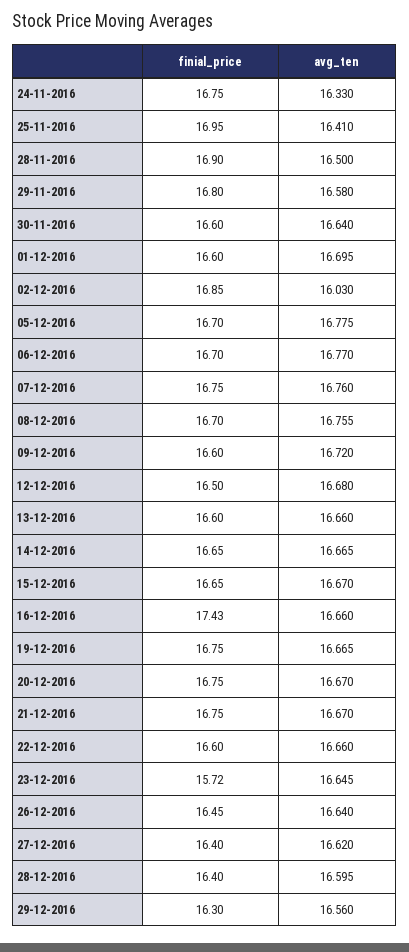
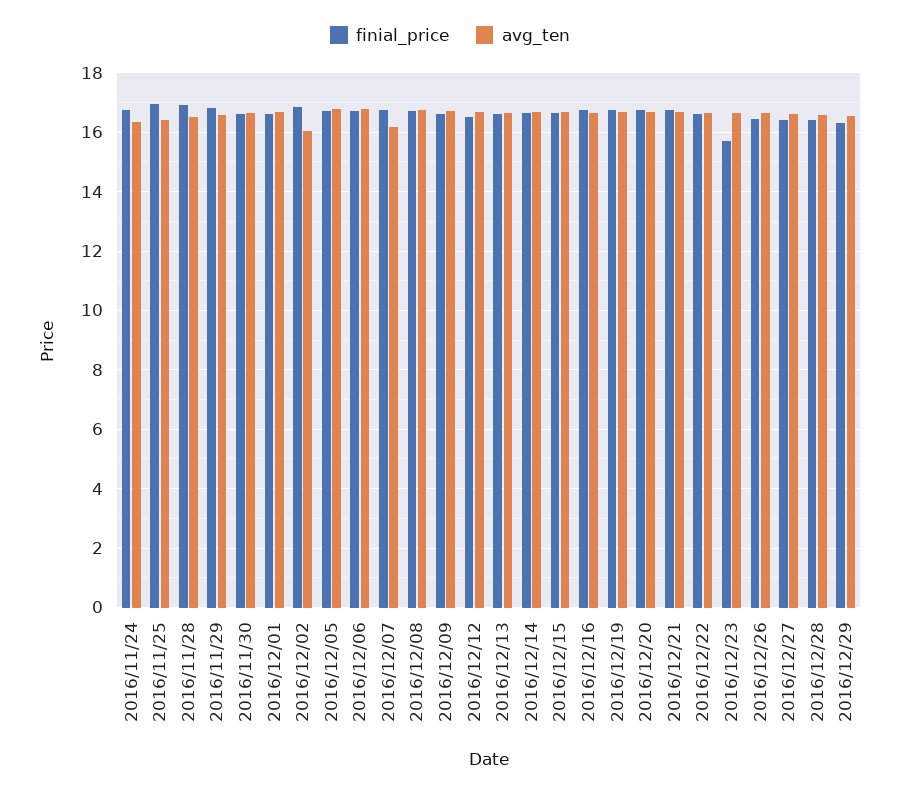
avg_ten, 07-12-2016: 16.76 -> 16.25
finial_price, 16-12-2016: 17.43 -> 16.75

